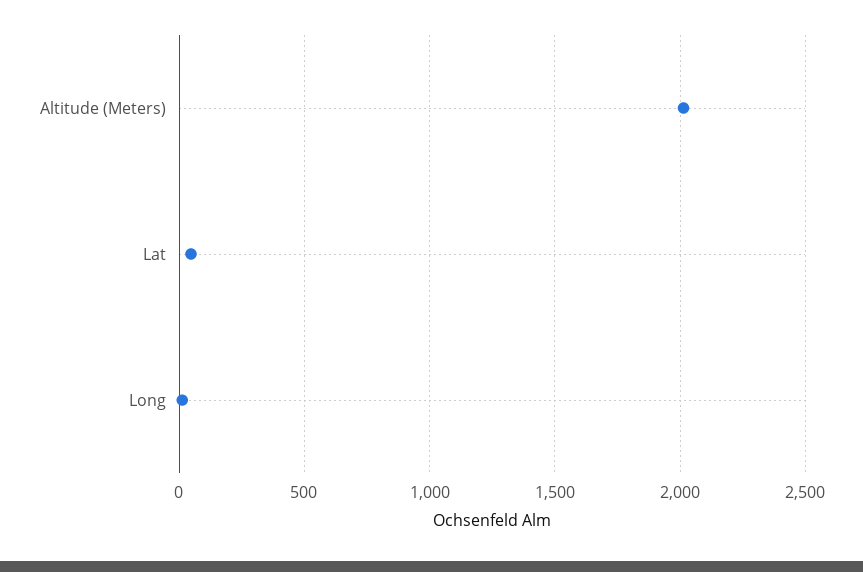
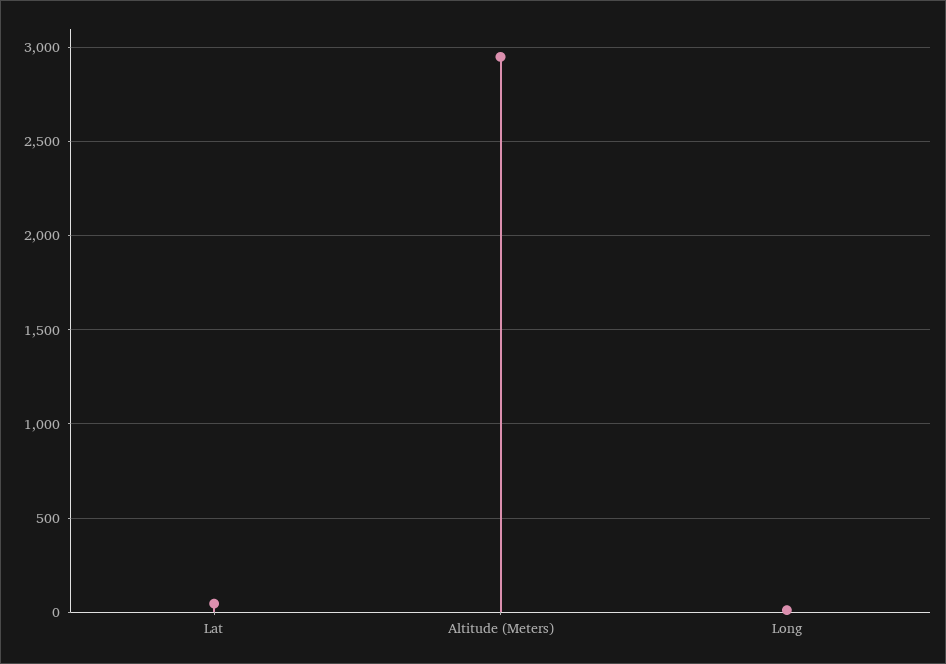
Altitude (Meters): 2000 -> 2950

